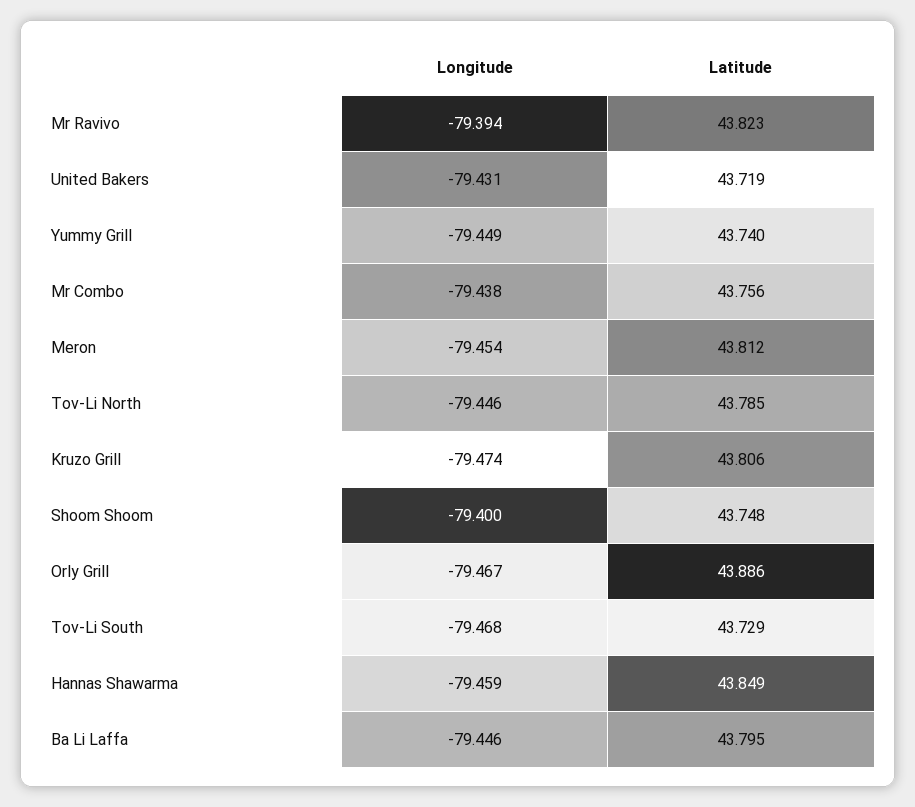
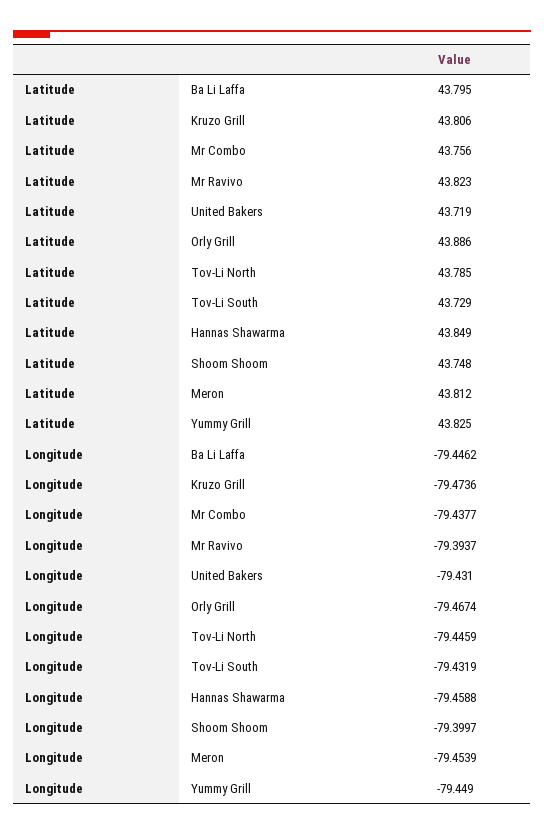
Latitude, Yummy Grill: 43.74 -> 43.825
Longitude, Tov-Li South: -79.468 -> -79.4319

